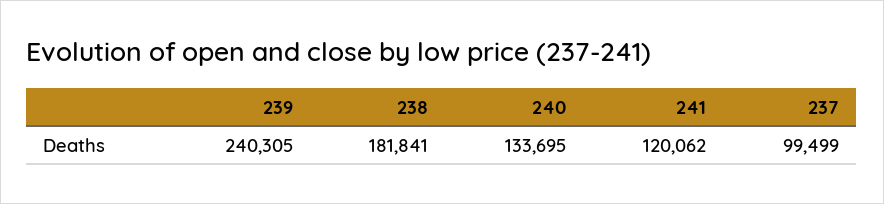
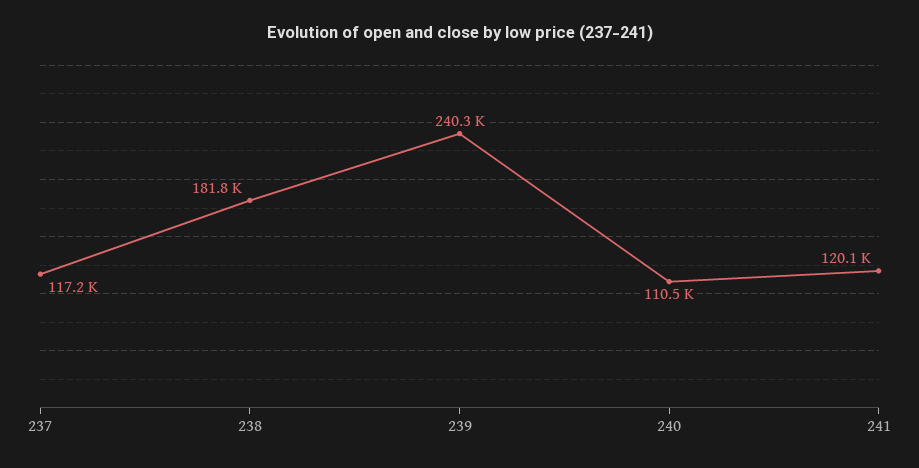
240: 133695 -> 110500
237: 99499 -> 117200

